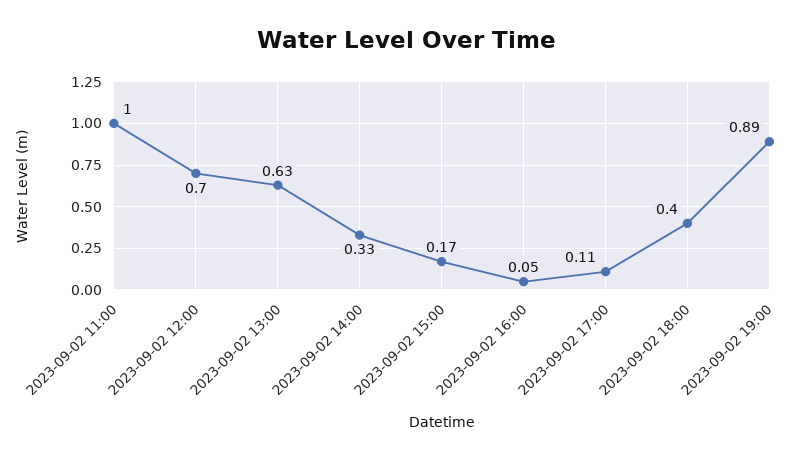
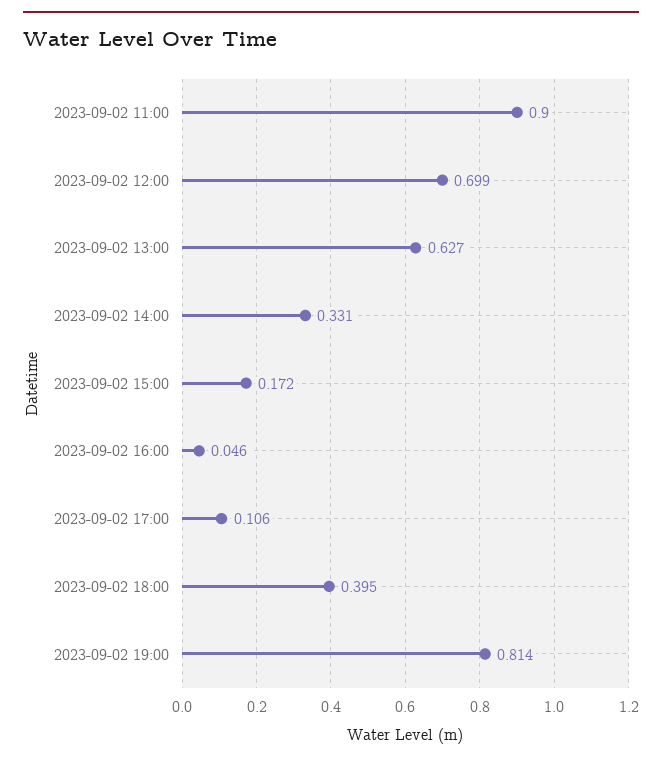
2023-09-02 11:00: 1 -> 0.9
2023-09-02 19:00: 0.89 -> 0.814

